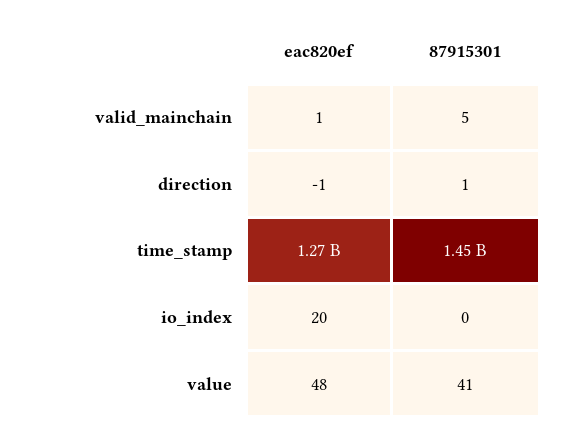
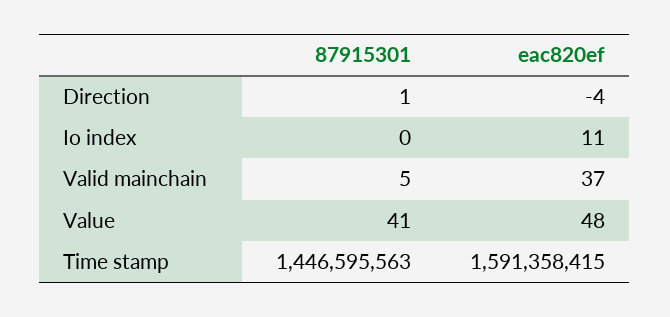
eac820ef, valid_mainchain: 1 -> 37
eac820ef, direction: -1 -> -4
eac820ef, time_stamp: 1270000000 -> 1591358415
eac820ef, io_index: 20 -> 11

